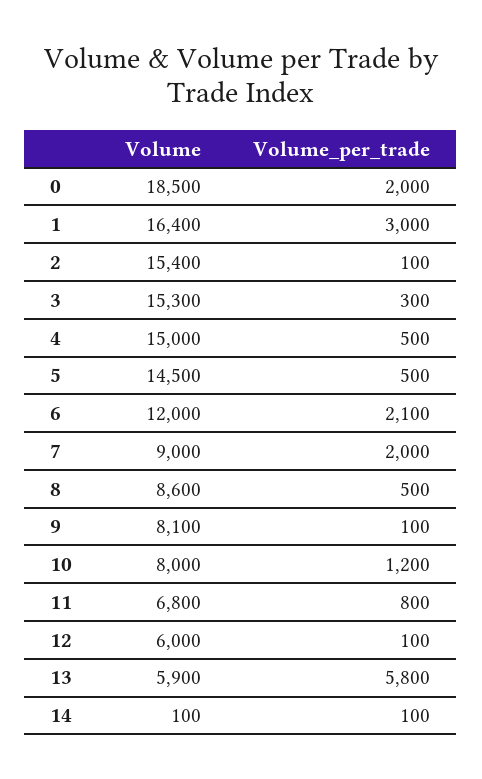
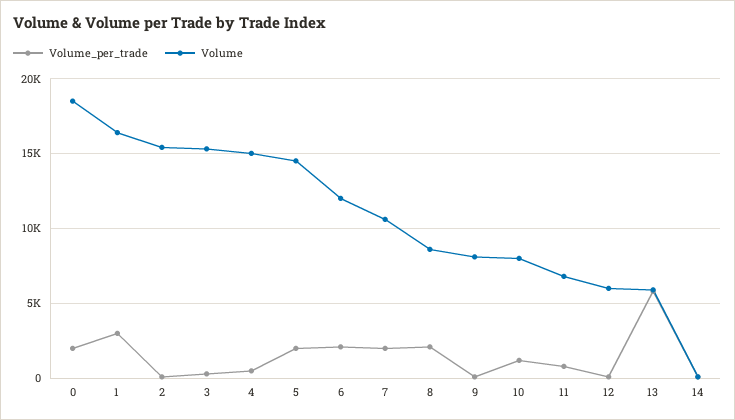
Volume_per_trade, 5: 500 -> 2000
Volume, 7: 9000 -> 10500
Volume_per_trade, 8: 500 -> 2000

